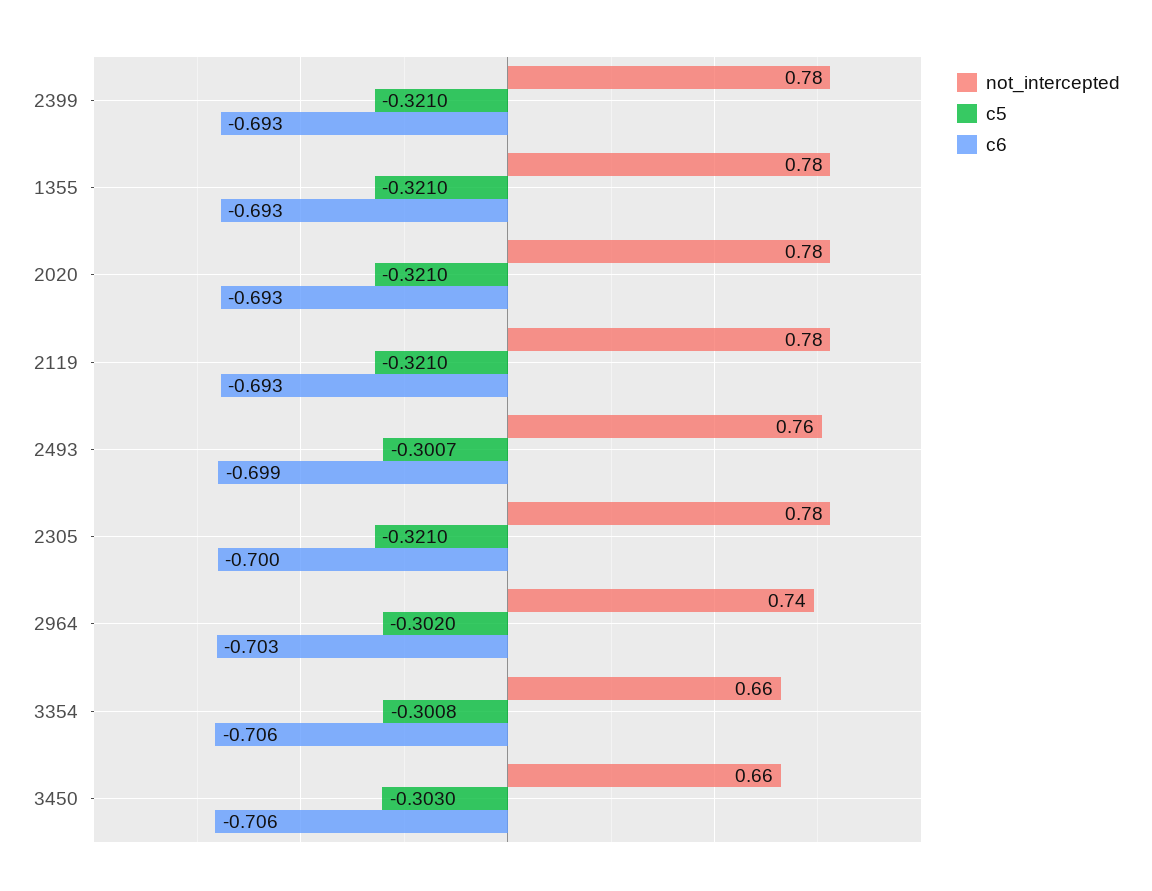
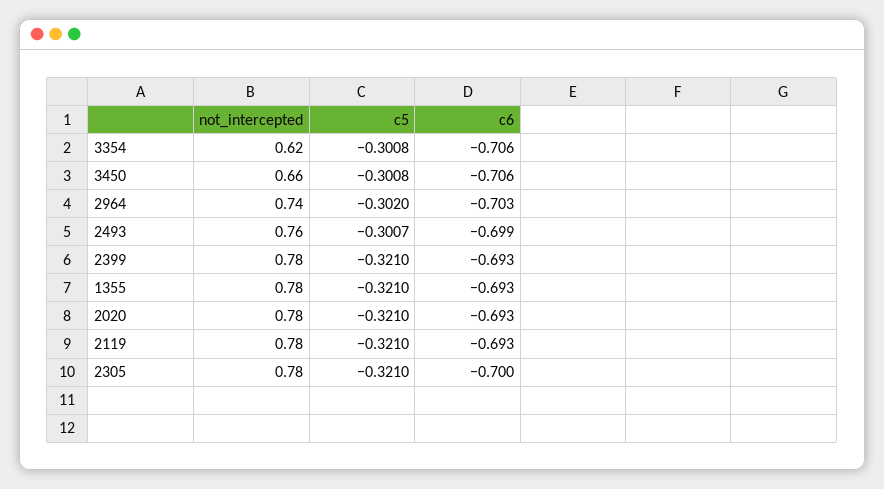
not_intercepted, 3354: 0.66 -> 0.62
c5, 3450: -0.303 -> -0.3008

